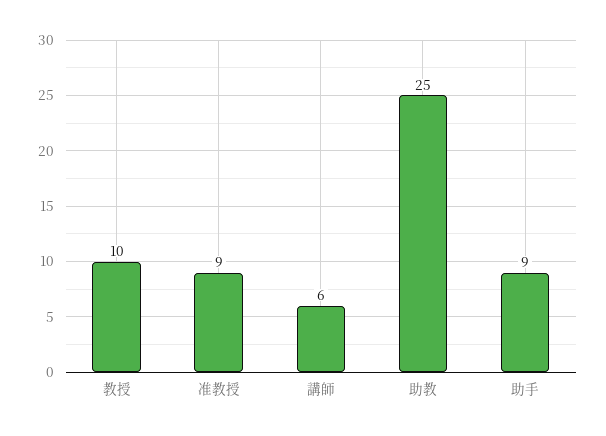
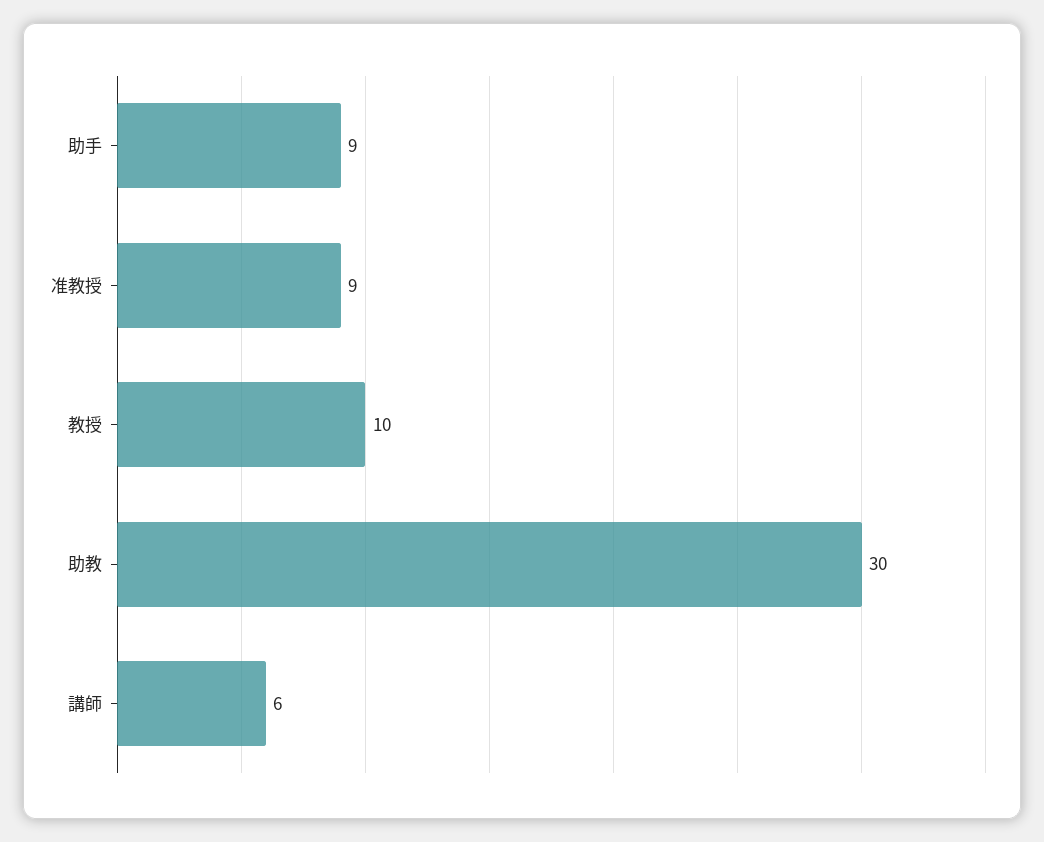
助教: 25 -> 30

